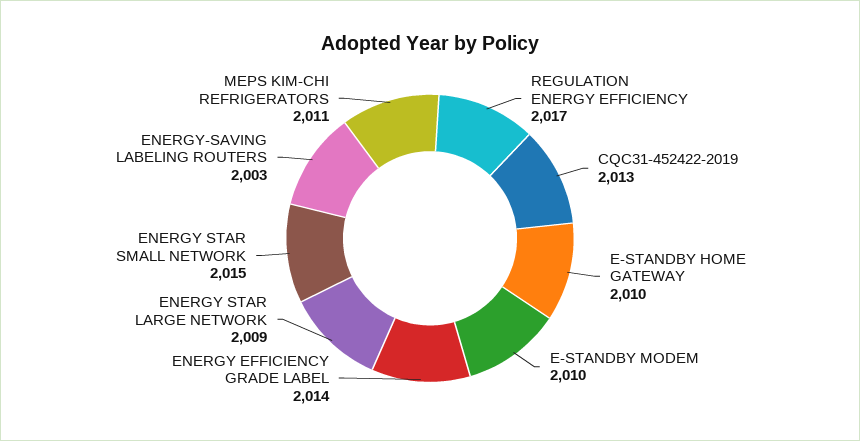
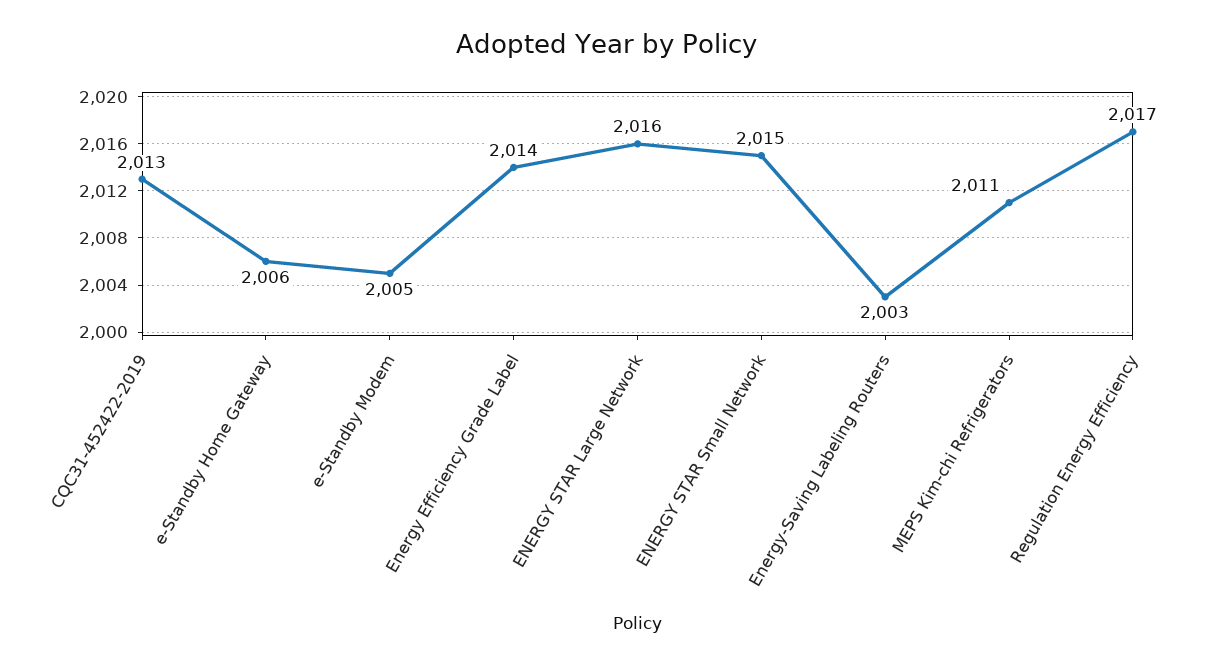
E-STANDBY HOME GATEWAY: 2010 -> 2006
E-STANDBY MODEM: 2010 -> 2005
ENERGY STAR LARGE NETWORK: 2009 -> 2016

